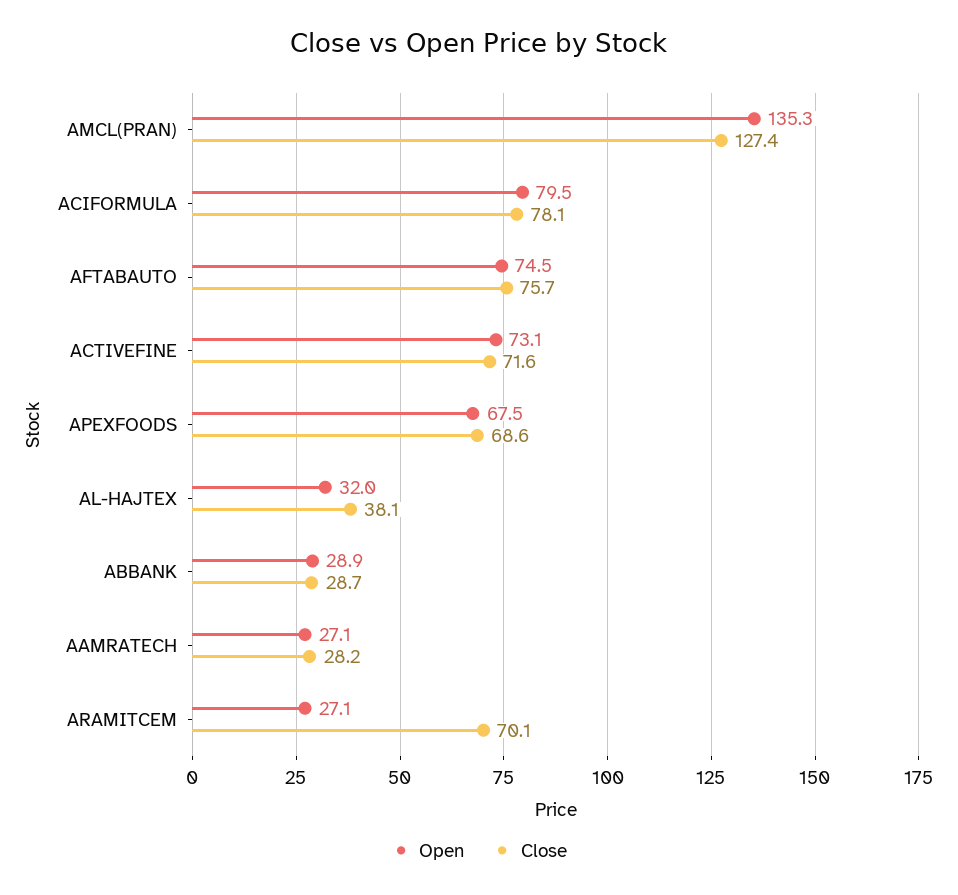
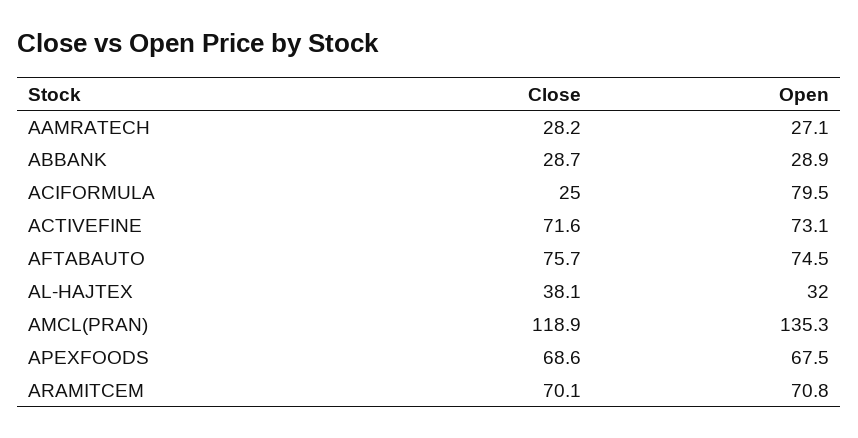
Close, AMCL(PRAN): 127.4 -> 118.9
Close, ACIFORMULA: 78.1 -> 25
Open, ARAMITCEM: 27.1 -> 70.8

